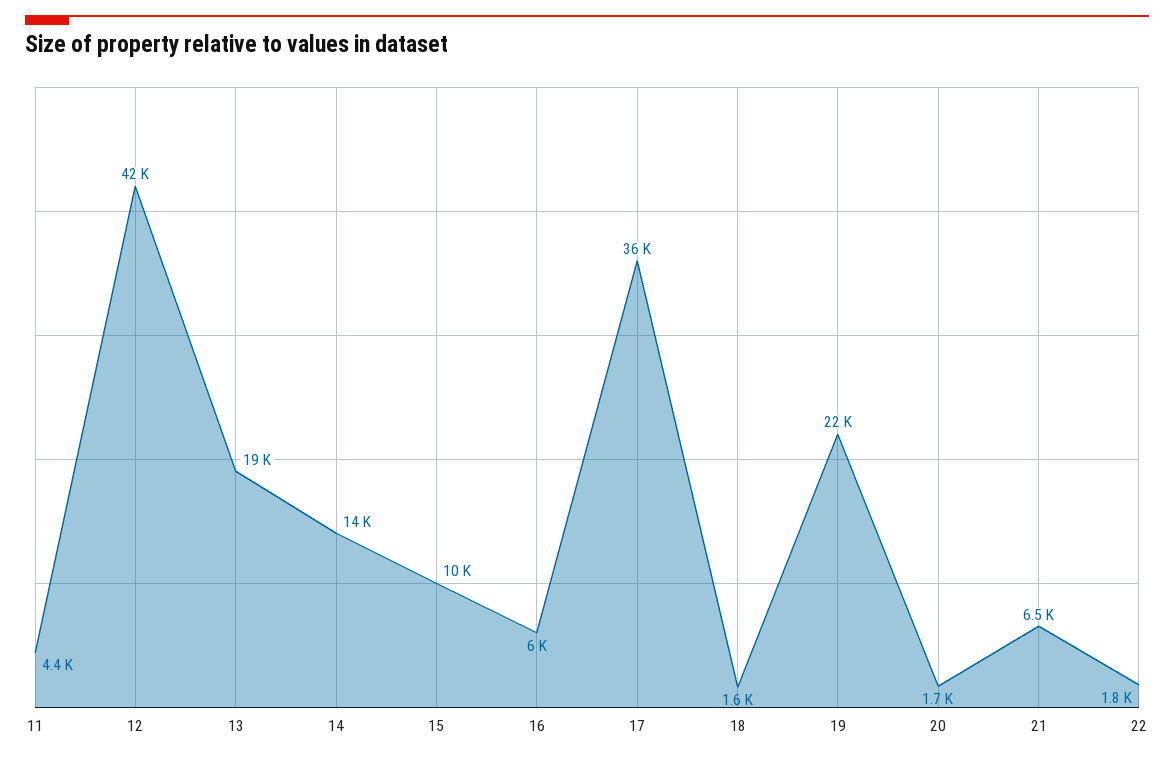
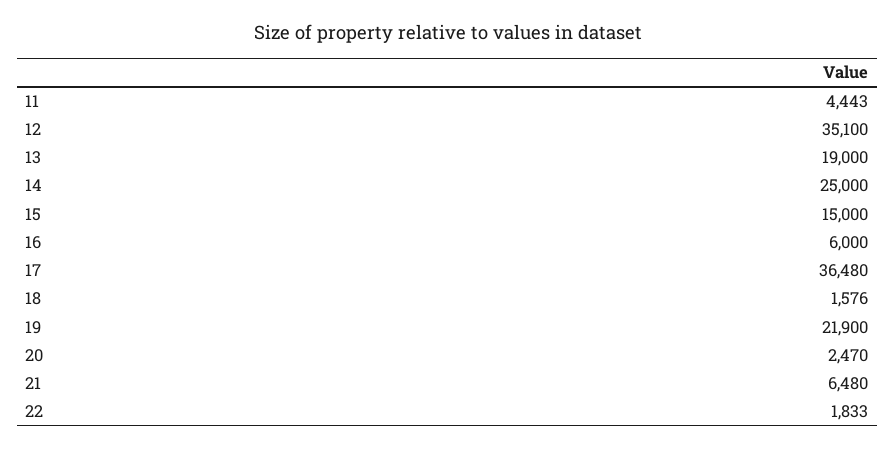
12: 42000 -> 35100
14: 14000 -> 25000
15: 10000 -> 15000
20: 1700 -> 2470

